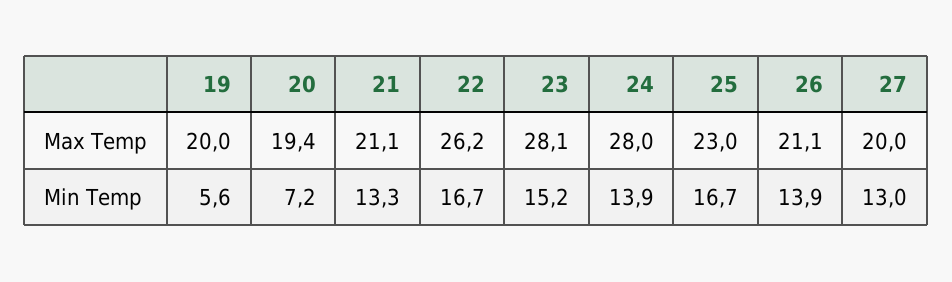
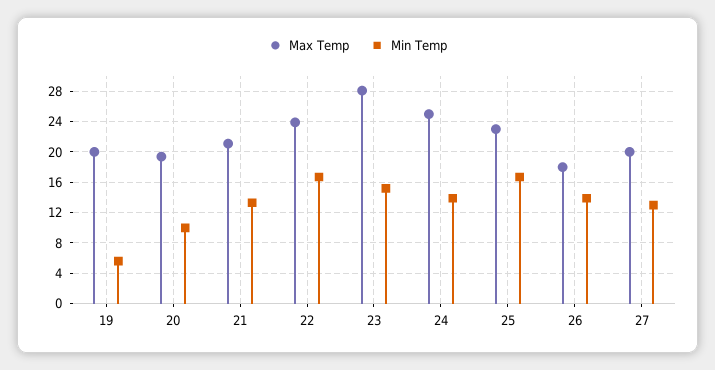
Max Temp, 22: 26.2 -> 24
Max Temp, 24: 28 -> 25
Max Temp, 26: 21.1 -> 18
Min Temp, 20: 7.2 -> 10

